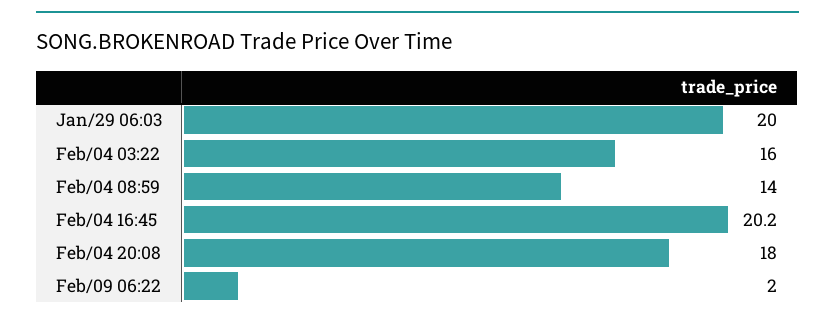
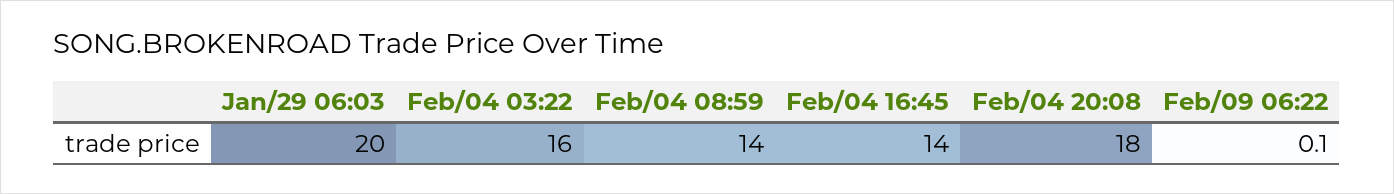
Feb/04 16:45: 20.2 -> 14
Feb/09 06:22: 2 -> 0.1

